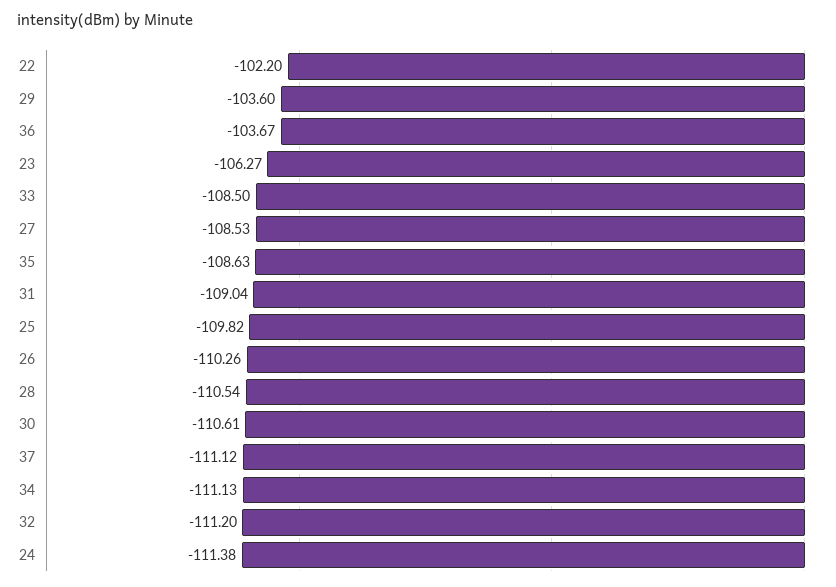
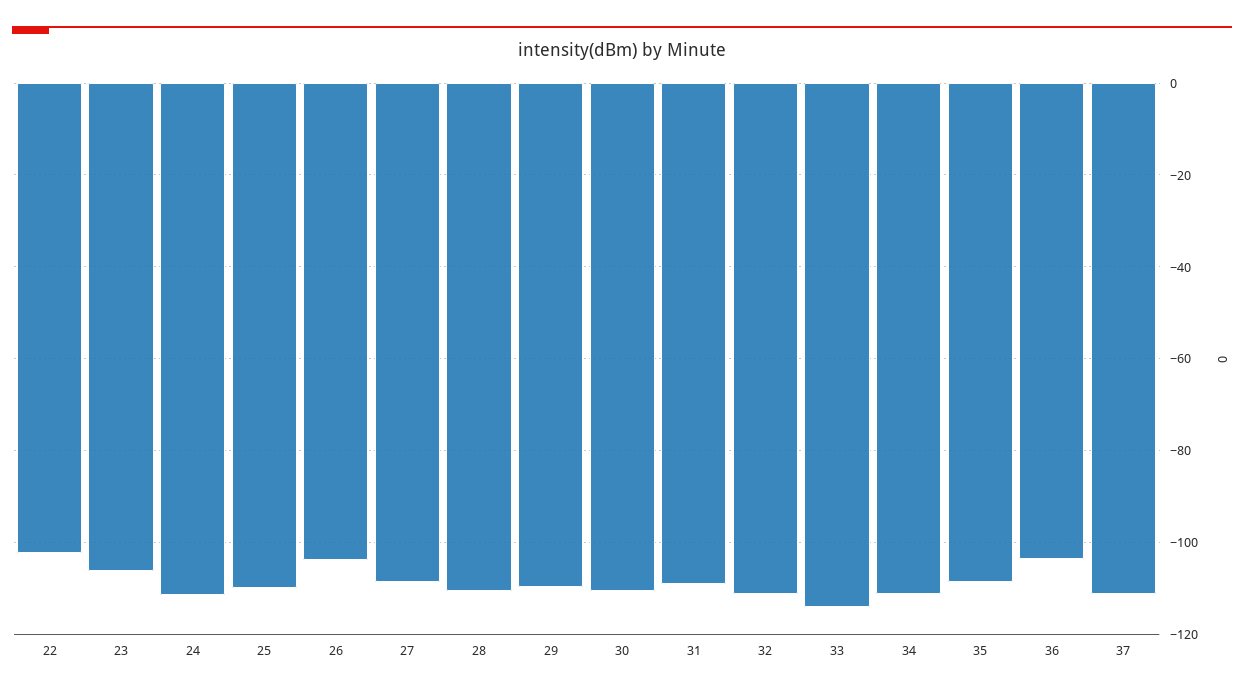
29: -103.6 -> -110
33: -108.5 -> -114
26: -110.26 -> -104

